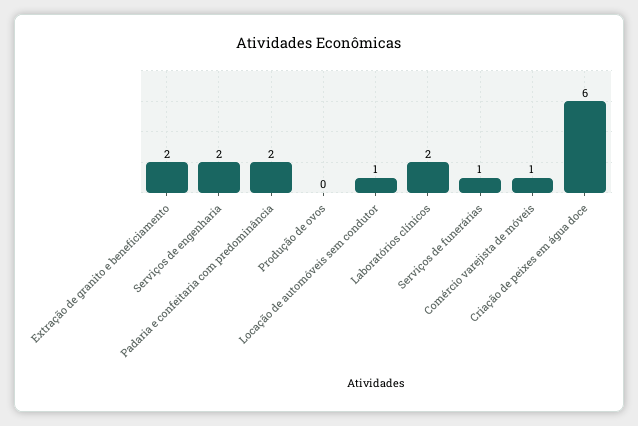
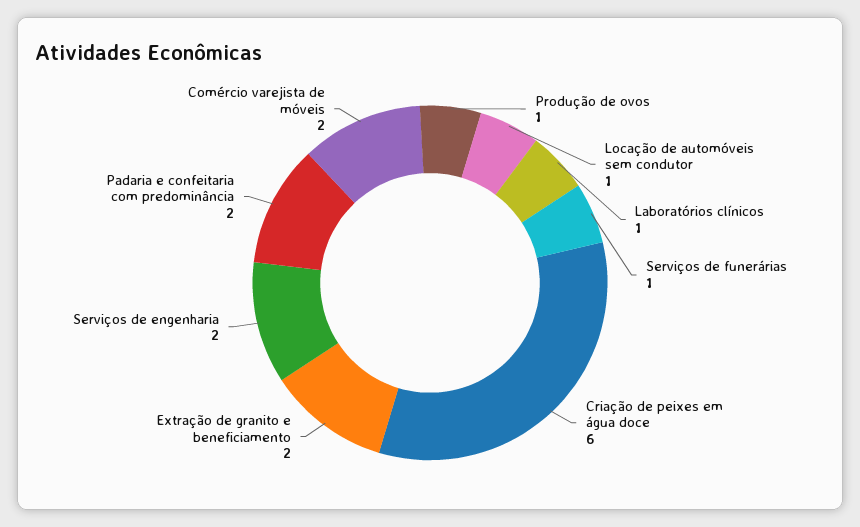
Produção de ovos: 0 -> 1
Laboratórios clínicos: 2 -> 1
Comércio varejista de móveis: 1 -> 2

